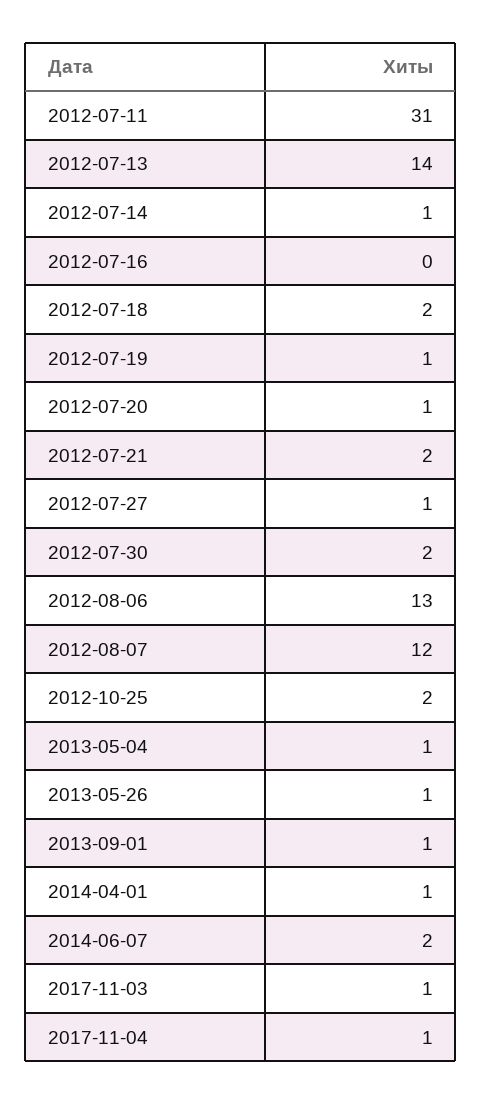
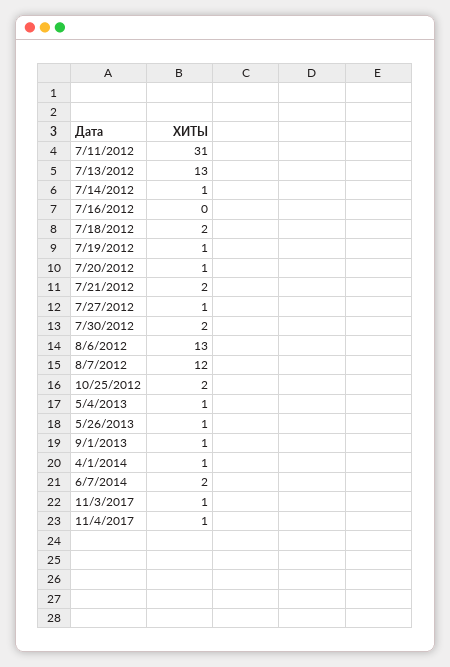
2012-07-13: 14 -> 13

